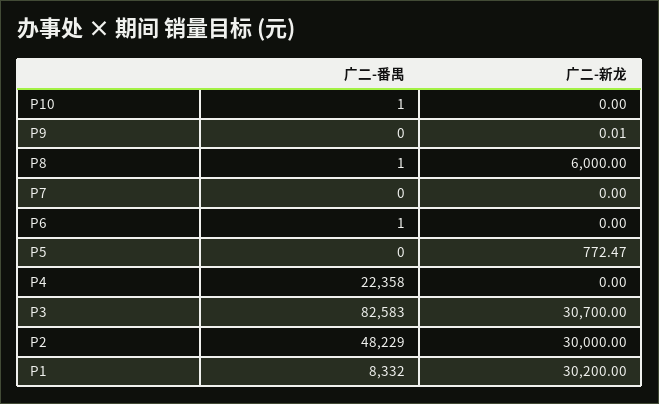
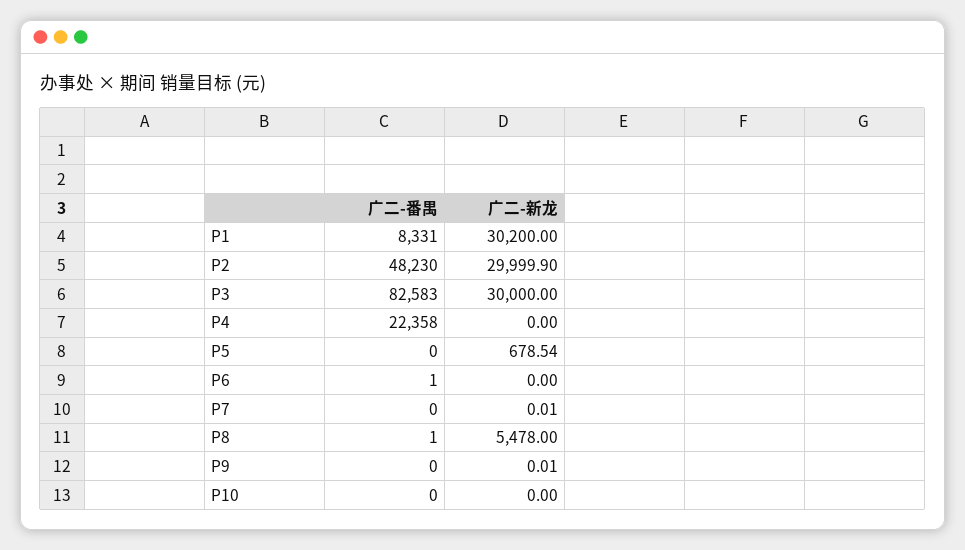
广二-番禺, P10: 1 -> 0
广二-新龙, P8: 6000 -> 5478
广二-新龙, P7: 0 -> 0.01
广二-新龙, P5: 772.47 -> 678.54
广二-新龙, P3: 30700 -> 30000
广二-番禺, P2: 48229 -> 48230
广二-新龙, P2: 30000 -> 29999.9
广二-番禺, P1: 8332 -> 8331

